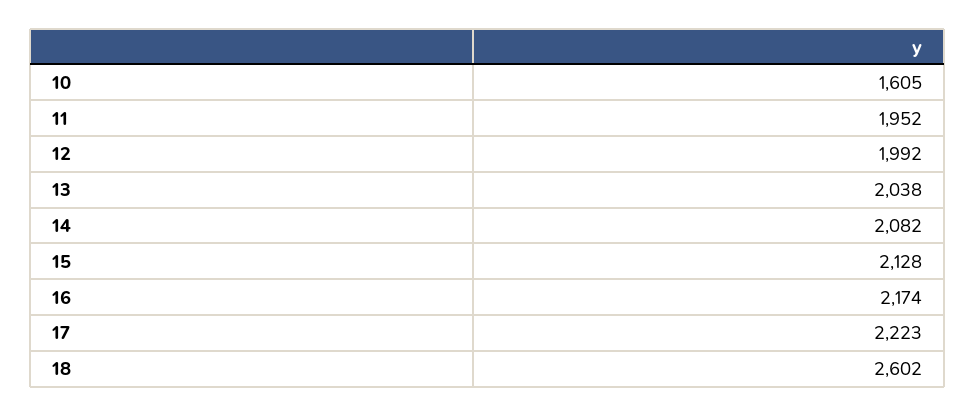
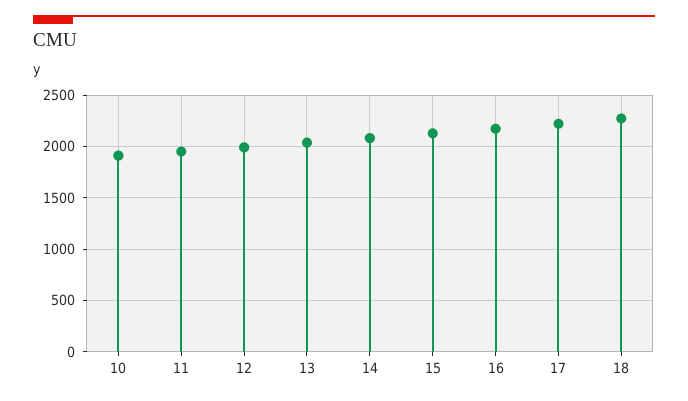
10: 1605 -> 1900
18: 2602 -> 2300

